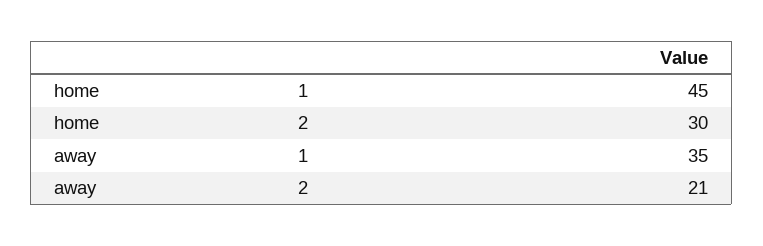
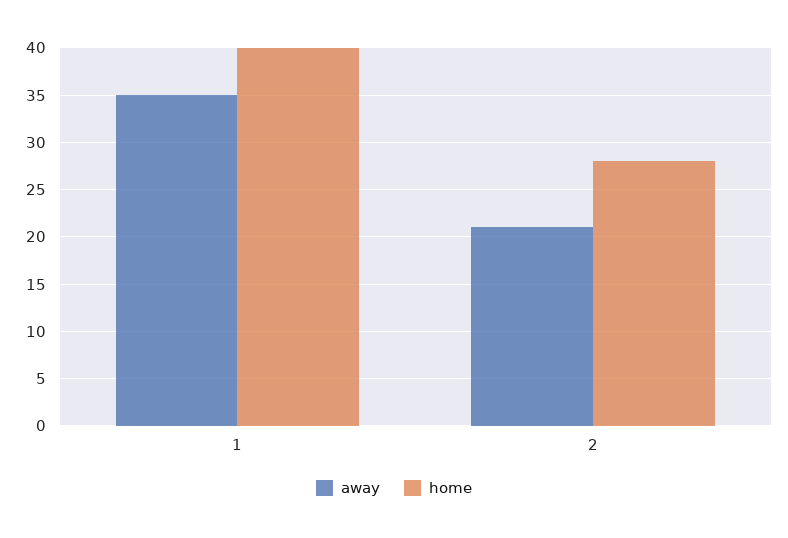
home, 1: 45 -> 40
home, 2: 30 -> 28

